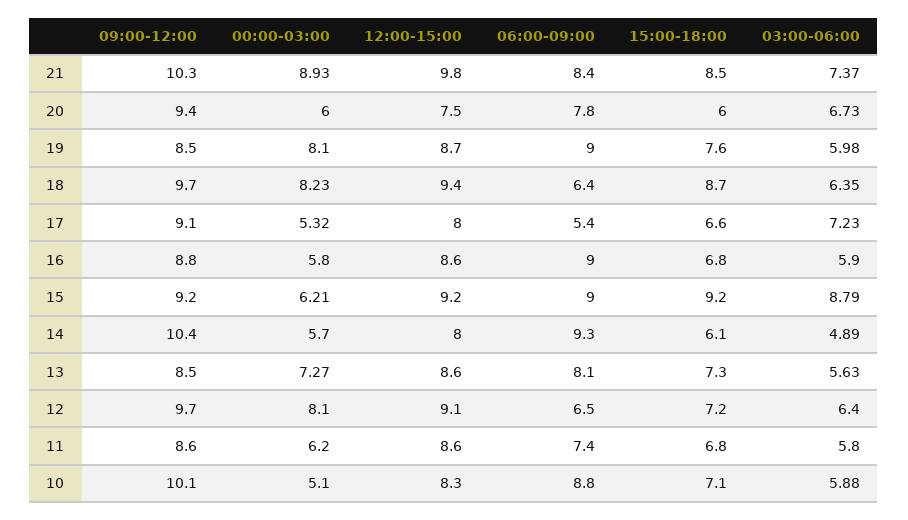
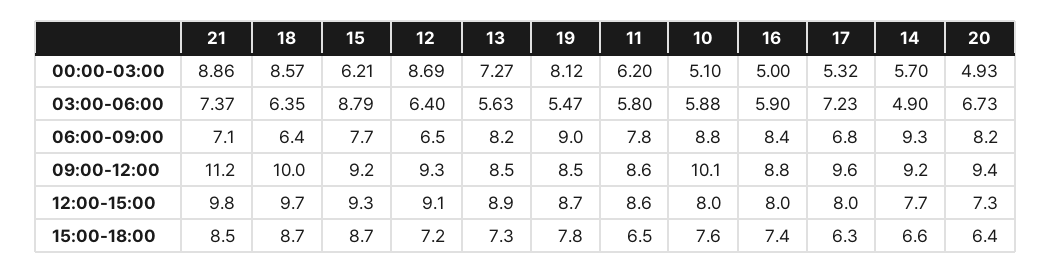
09:00-12:00, 21: 10.3 -> 11.2
00:00-03:00, 21: 8.93 -> 8.86
06:00-09:00, 21: 8.4 -> 7.1
00:00-03:00, 20: 6 -> 4.93
12:00-15:00, 20: 7.5 -> 7.3
06:00-09:00, 20: 7.8 -> 8.2
15:00-18:00, 20: 6 -> 6.4
00:00-03:00, 19: 8.1 -> 8.12
15:00-18:00, 19: 7.6 -> 7.8
03:00-06:00, 19: 5.98 -> 5.47
09:00-12:00, 18: 9.7 -> 10
00:00-03:00, 18: 8.23 -> 8.57
12:00-15:00, 18: 9.4 -> 9.7
09:00-12:00, 17: 9.1 -> 9.6
06:00-09:00, 17: 5.4 -> 6.8
15:00-18:00, 17: 6.6 -> 6.3
00:00-03:00, 16: 5.8 -> 5
12:00-15:00, 16: 8.6 -> 8
06:00-09:00, 16: 9 -> 8.4
15:00-18:00, 16: 6.8 -> 7.4
12:00-15:00, 15: 9.2 -> 9.3
06:00-09:00, 15: 9 -> 7.7
15:00-18:00, 15: 9.2 -> 8.7
09:00-12:00, 14: 10.4 -> 9.2
12:00-15:00, 14: 8 -> 7.7
15:00-18:00, 14: 6.1 -> 6.6
03:00-06:00, 14: 4.89 -> 4.9
12:00-15:00, 13: 8.6 -> 8.9
06:00-09:00, 13: 8.1 -> 8.2
09:00-12:00, 12: 9.7 -> 9.3
00:00-03:00, 12: 8.1 -> 8.69
06:00-09:00, 11: 7.4 -> 7.8
15:00-18:00, 11: 6.8 -> 6.5
12:00-15:00, 10: 8.3 -> 8
15:00-18:00, 10: 7.1 -> 7.6

